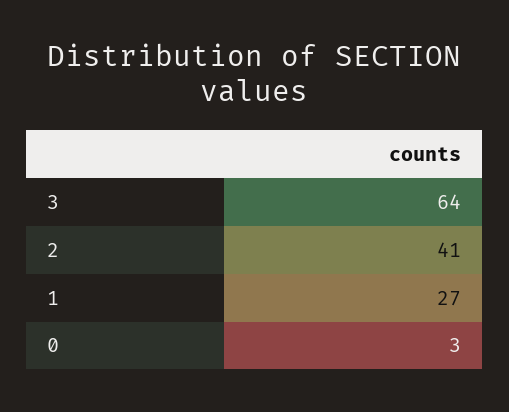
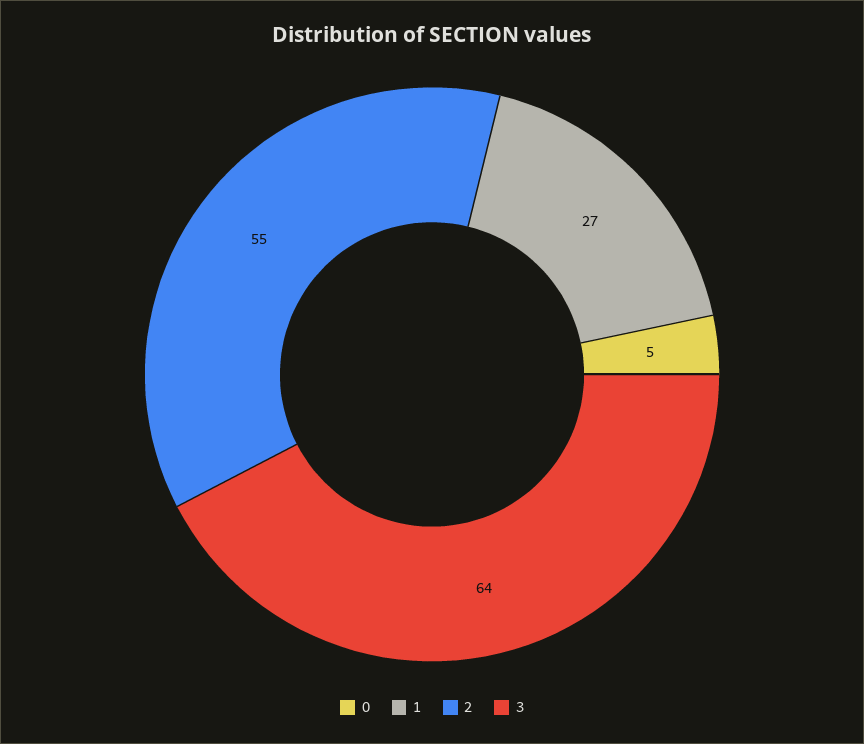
2: 41 -> 55
0: 3 -> 5

